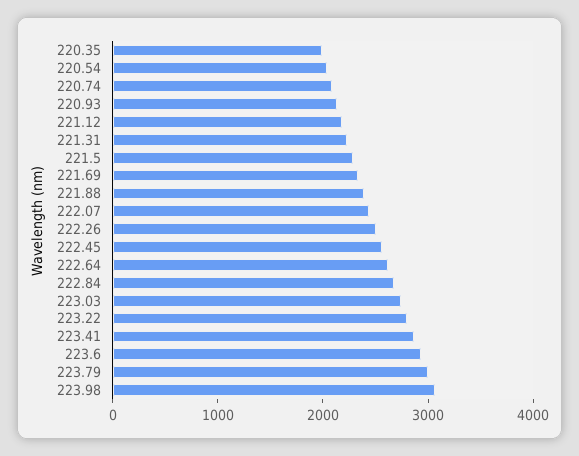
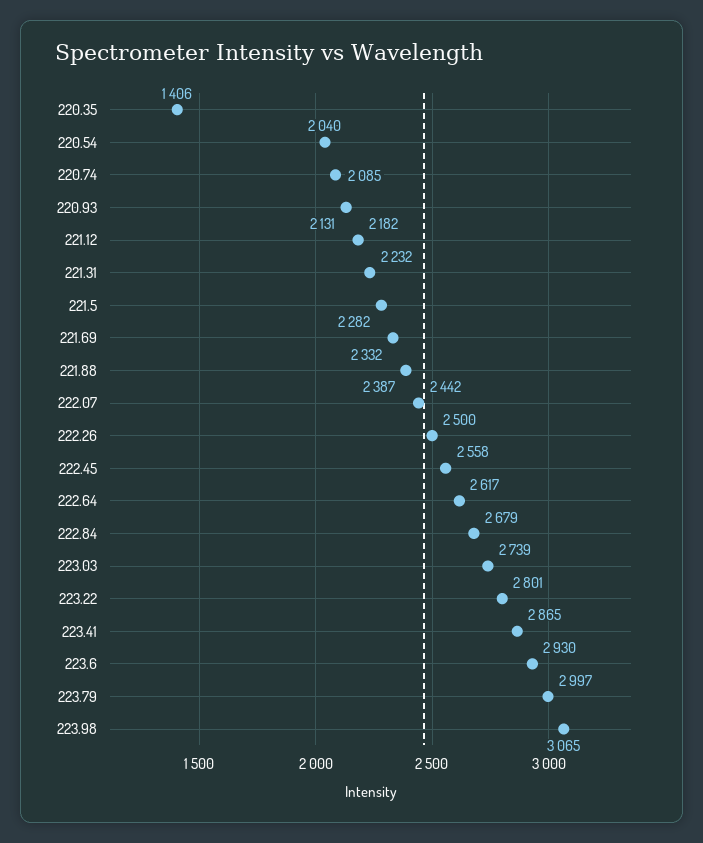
220.35: 2000 -> 1406

